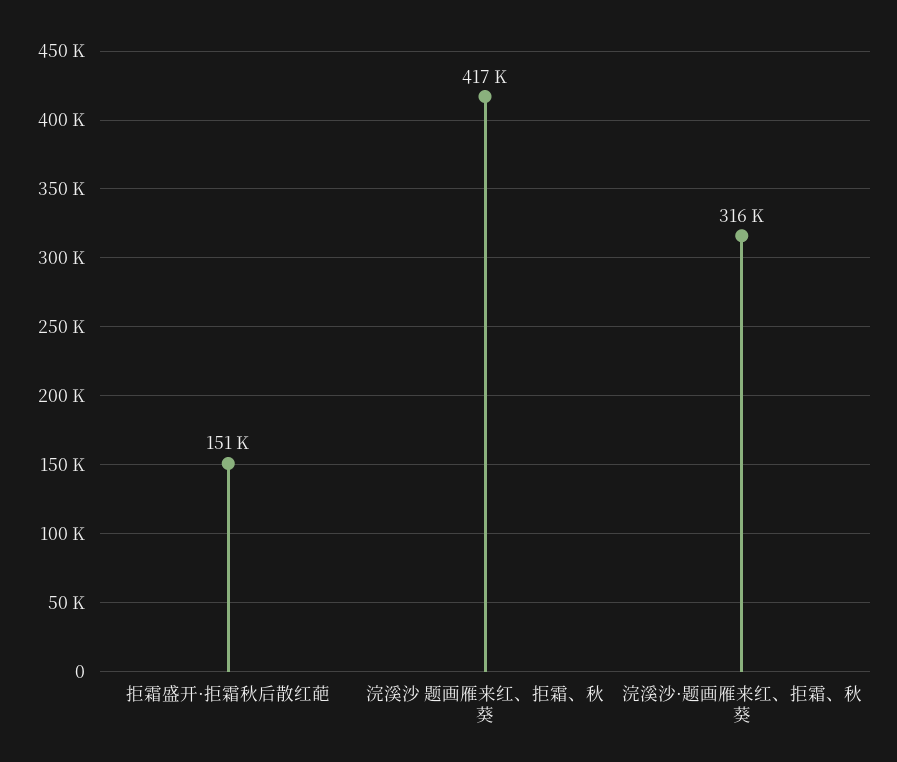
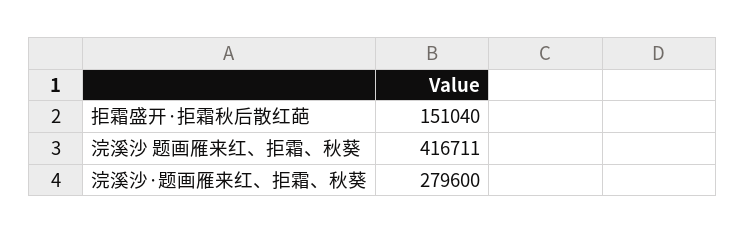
浣溪沙·题画雁来红、拒霜、秋葵: 316000 -> 279600

